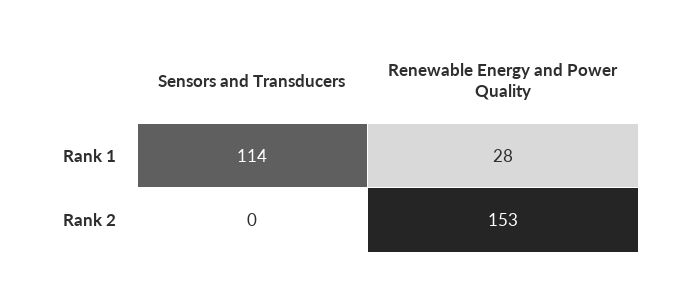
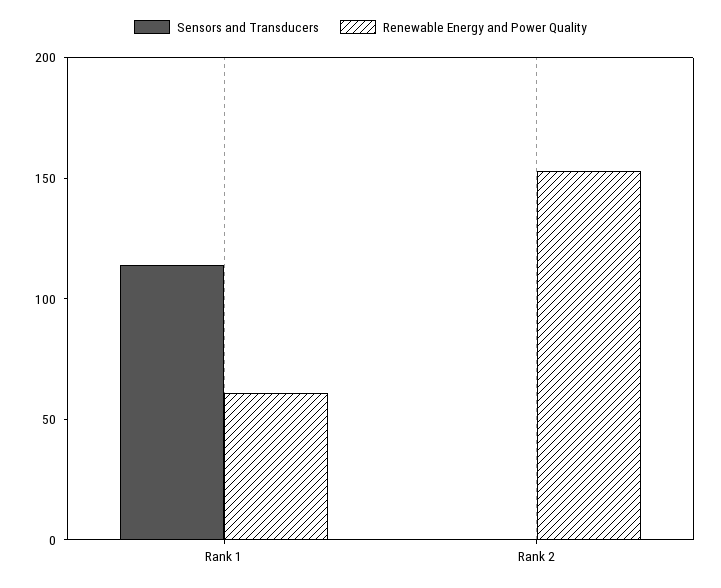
Renewable Energy and Power Quality, Rank 1: 28 -> 60

